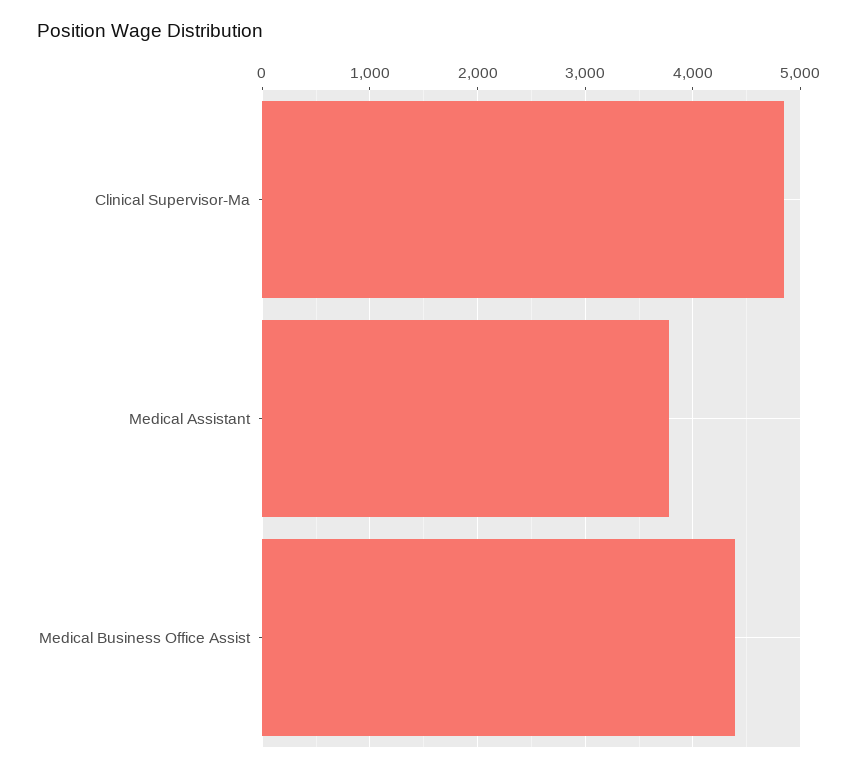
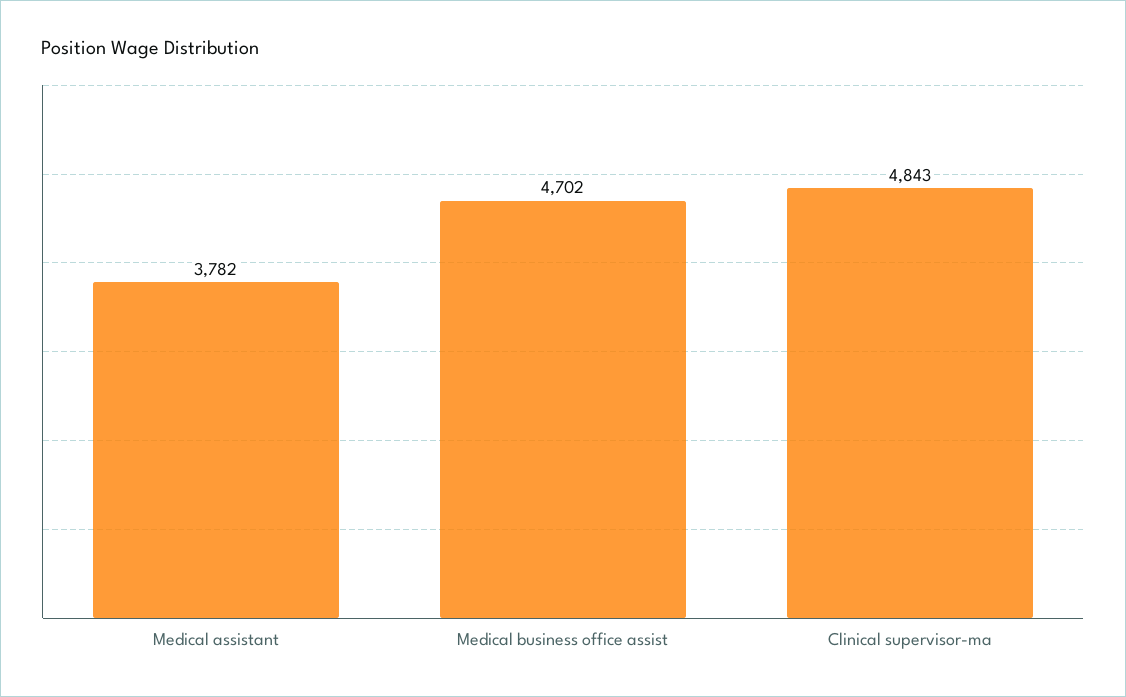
Medical Business Office Assist: 4400 -> 4702

